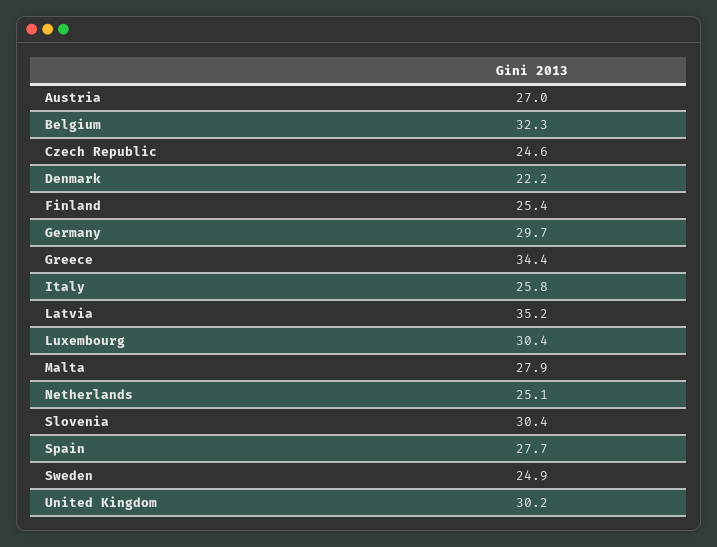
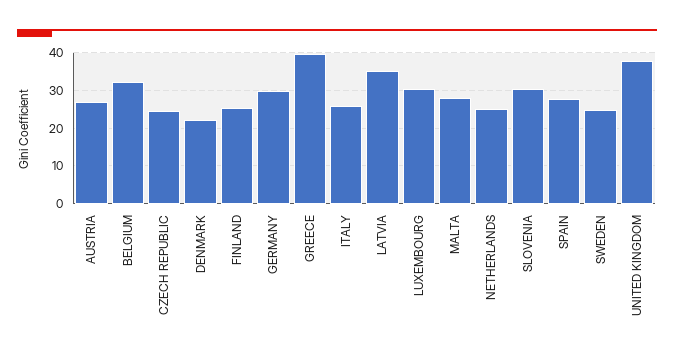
Greece: 34.4 -> 40
United Kingdom: 30.2 -> 38

